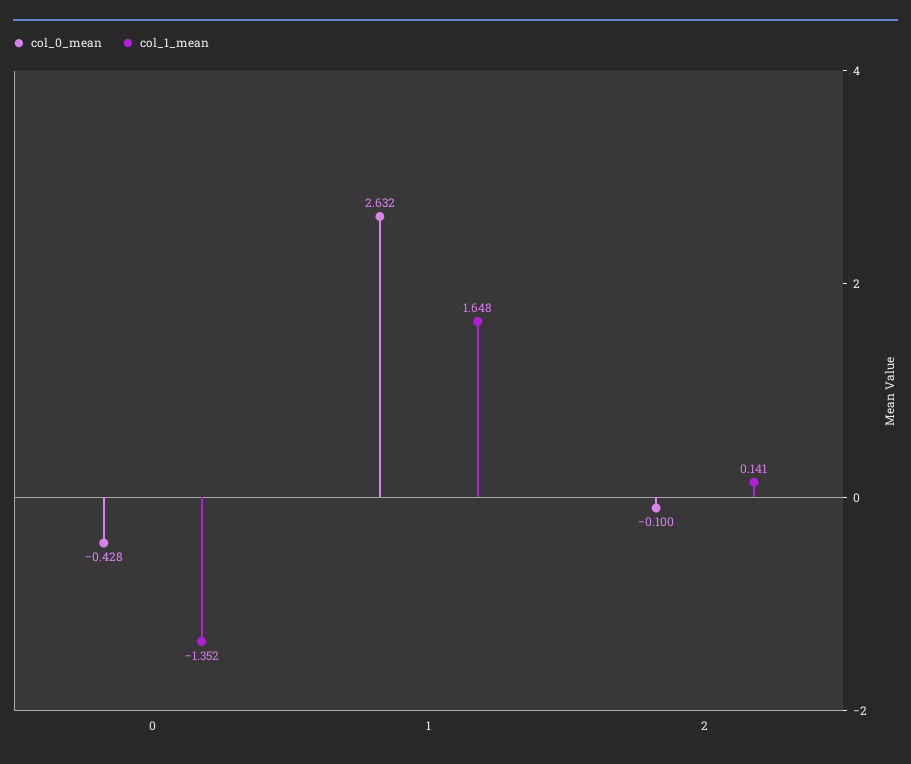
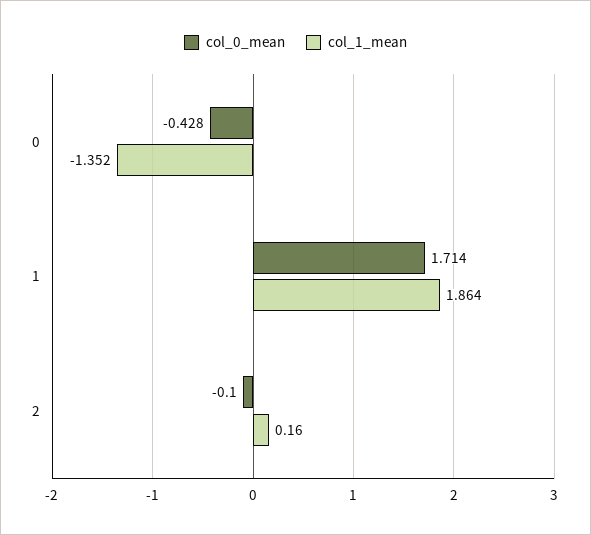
col_0_mean, 1: 2.632 -> 1.714
col_1_mean, 1: 1.648 -> 1.864
col_1_mean, 2: 0.141 -> 0.16

